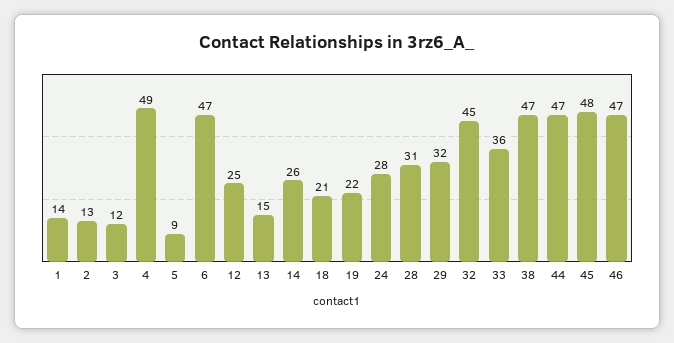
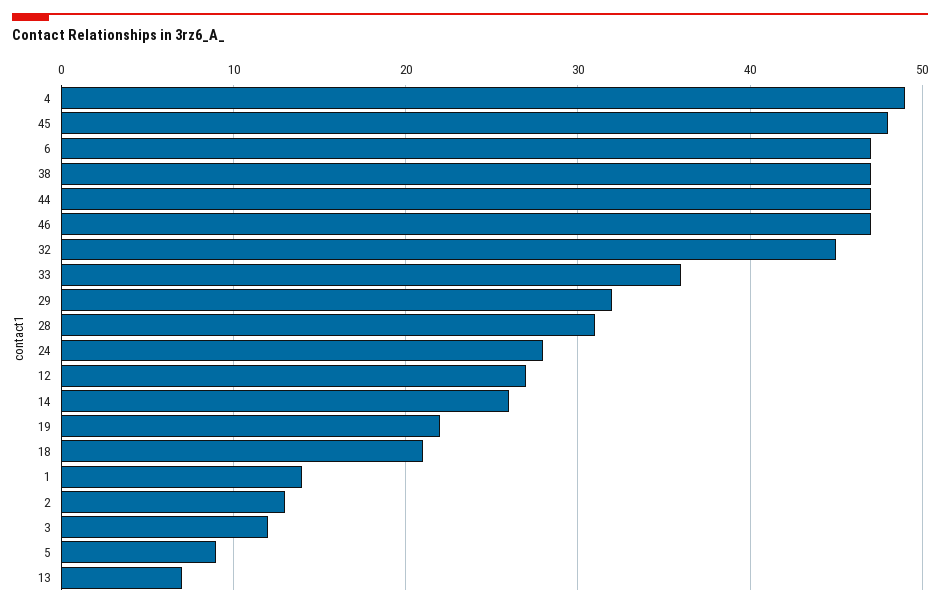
12: 25 -> 27
13: 15 -> 7

